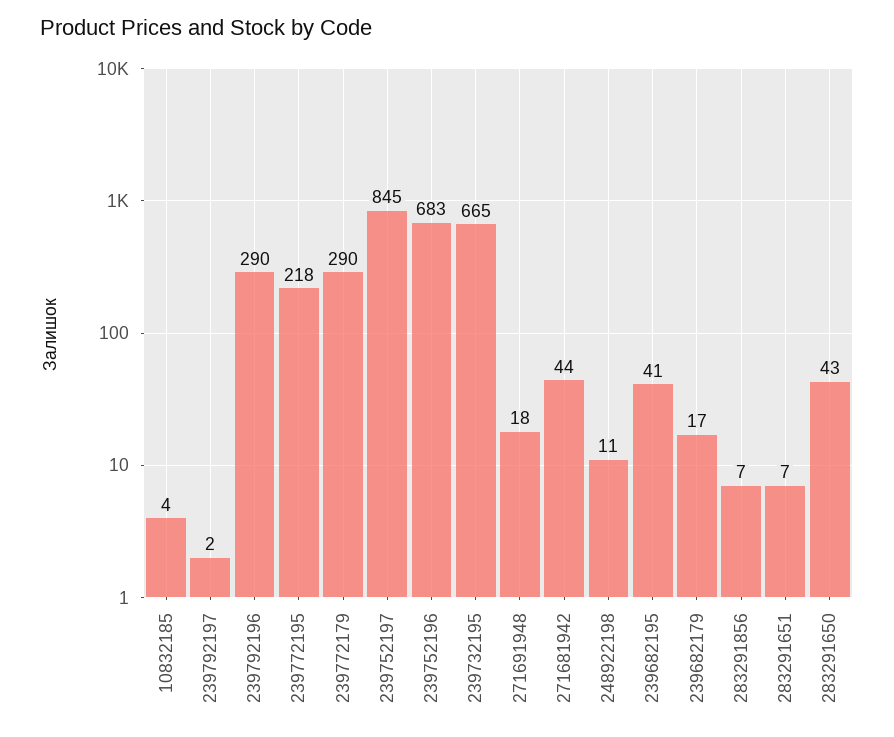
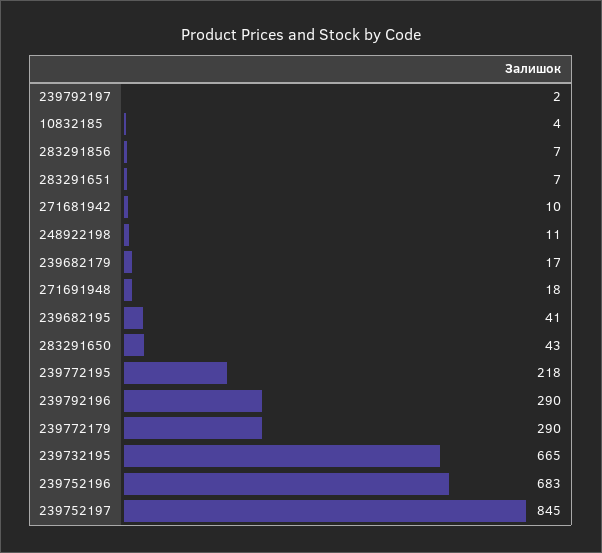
271681942: 44 -> 10

